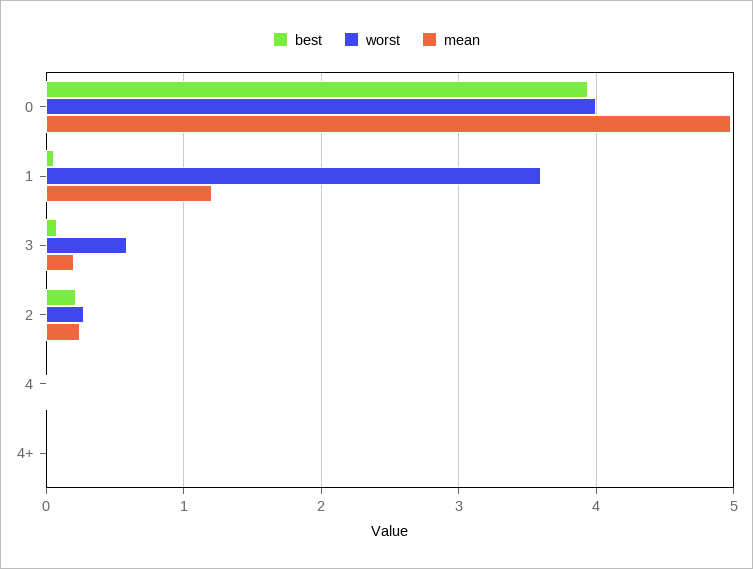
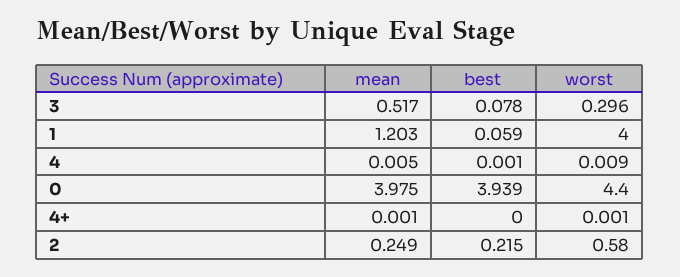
worst, 0: 4 -> 4.4
mean, 0: 5 -> 3.975
worst, 1: 3.6 -> 4
worst, 3: 0.6 -> 0.296
mean, 3: 0.2 -> 0.517
worst, 2: 0.3 -> 0.58

